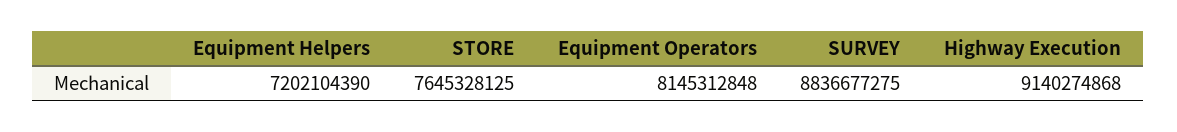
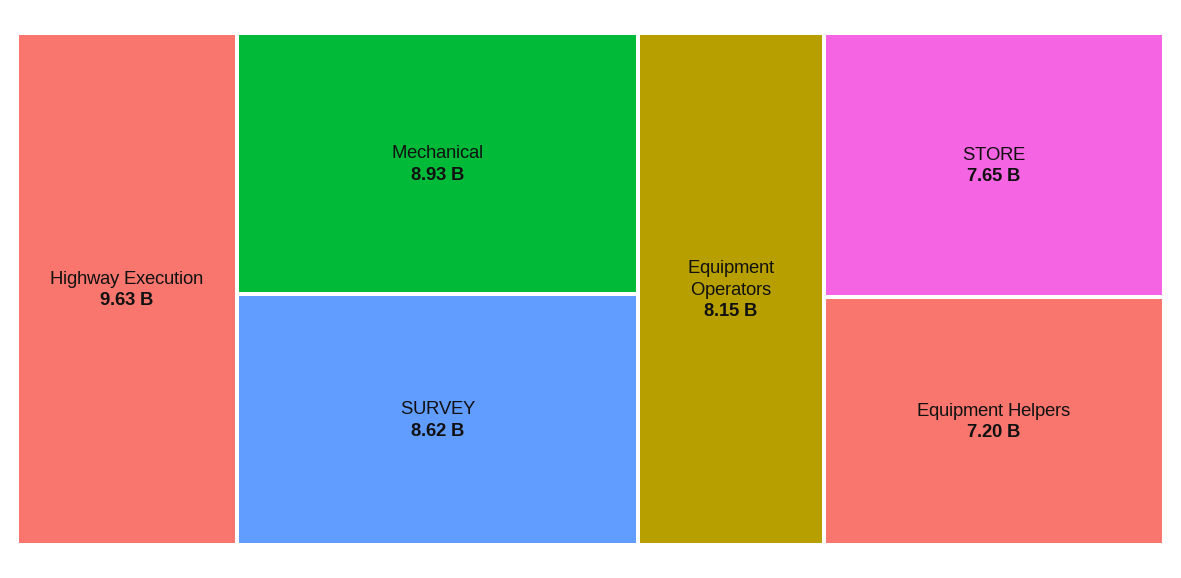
SURVEY: 8836677275 -> 8620000000
Highway Execution: 9140274868 -> 9630000000
Mechanical: none -> 8930000000

